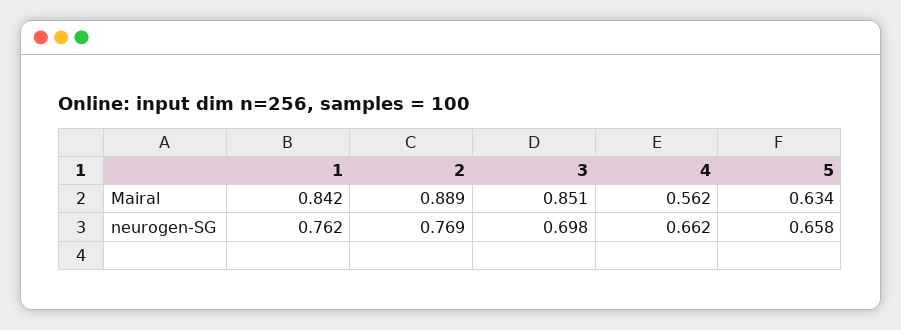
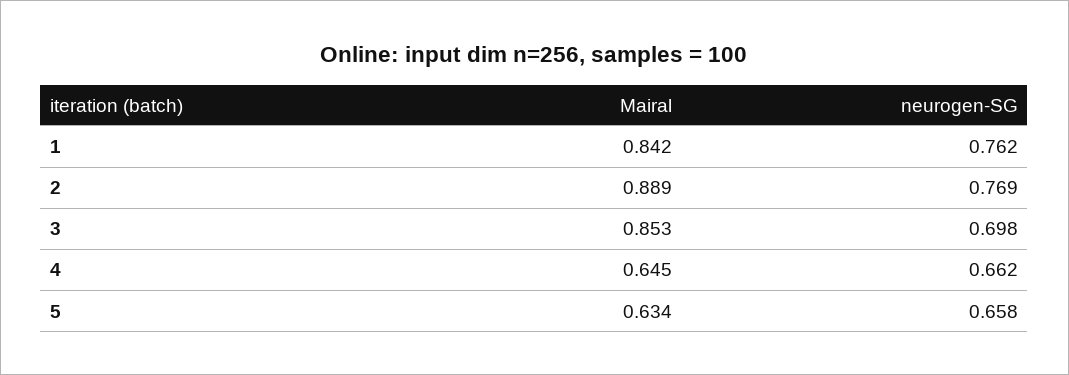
3, Mairal: 0.851 -> 0.853
4, Mairal: 0.562 -> 0.645

